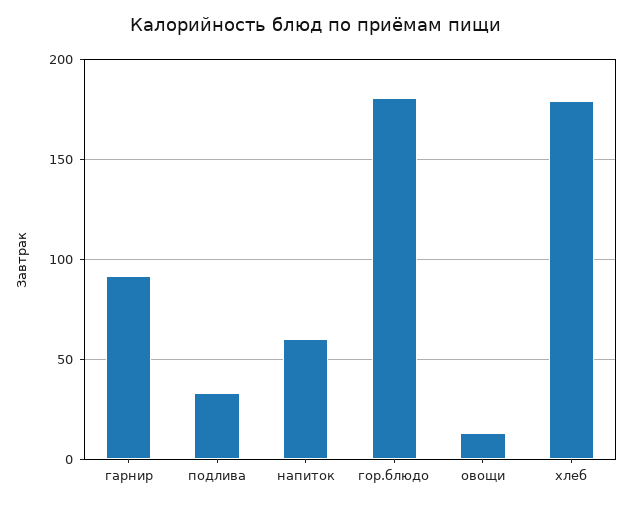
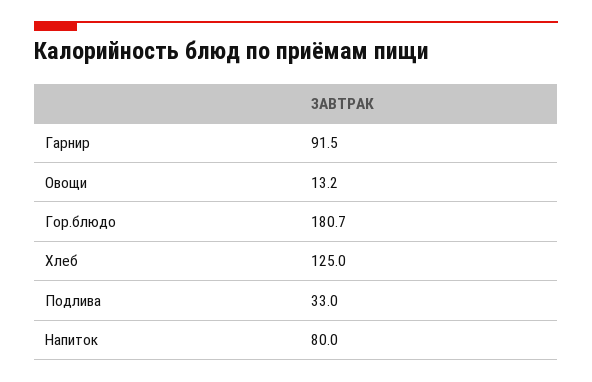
напиток: 60 -> 80
хлеб: 180 -> 125

